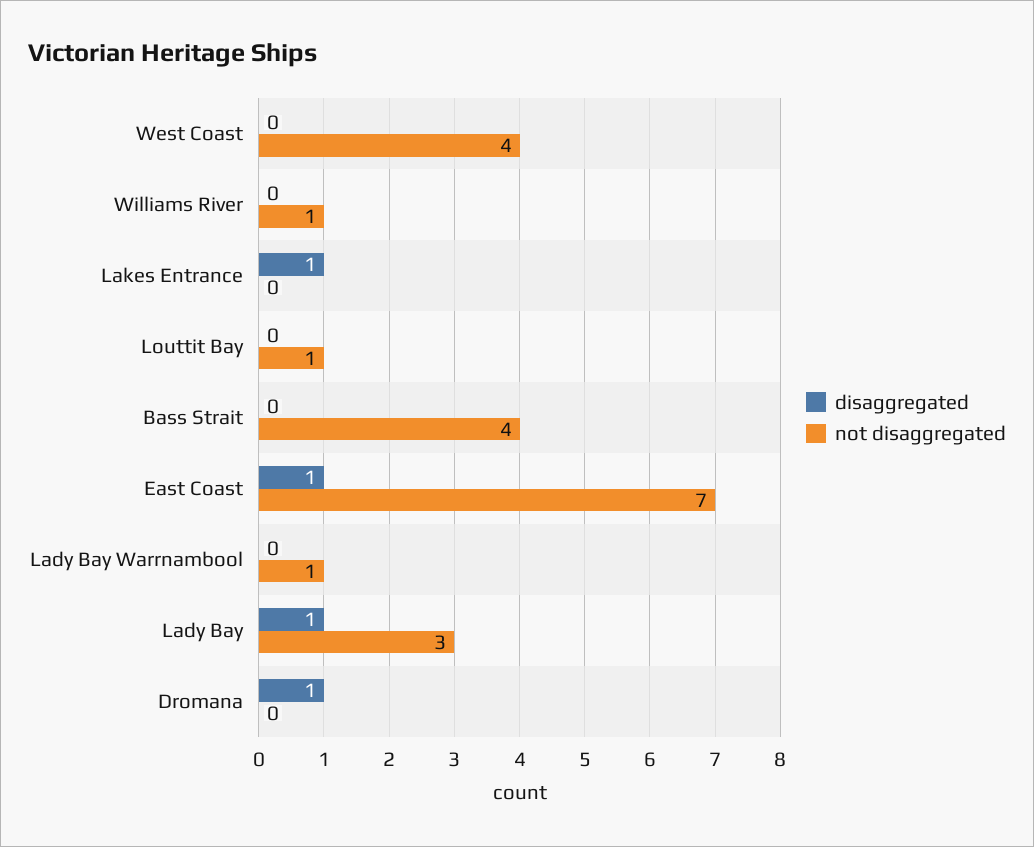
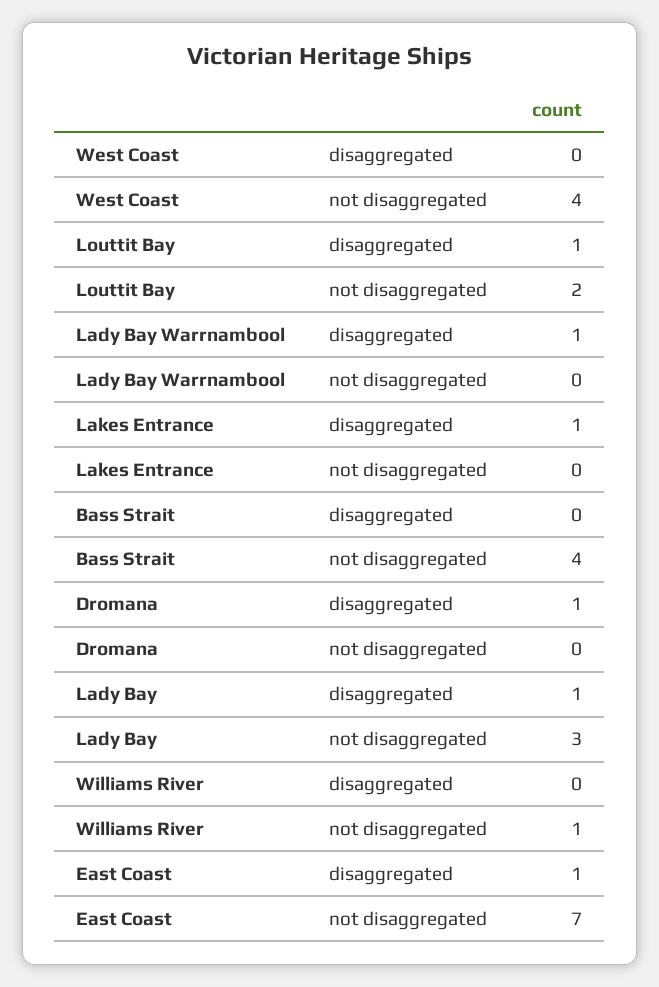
disaggregated, Louttit Bay: 0 -> 1
not disaggregated, Louttit Bay: 1 -> 2
disaggregated, Lady Bay Warrnambool: 0 -> 1
not disaggregated, Lady Bay Warrnambool: 1 -> 0

